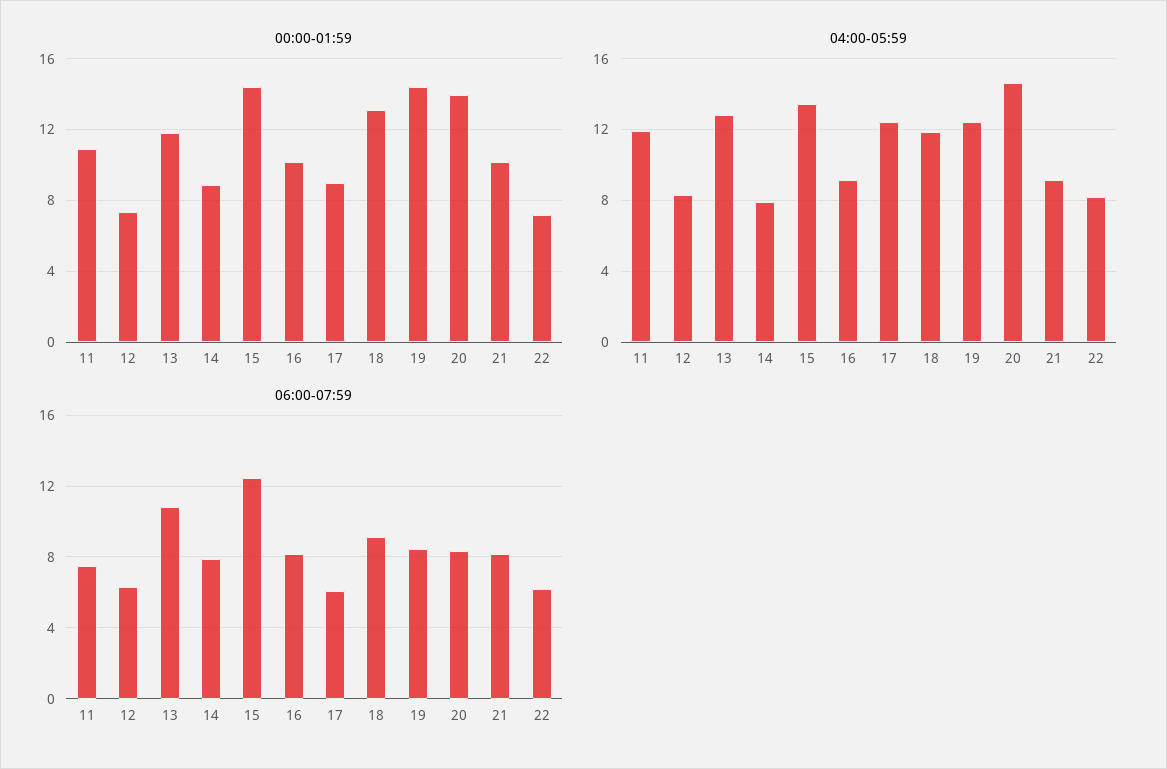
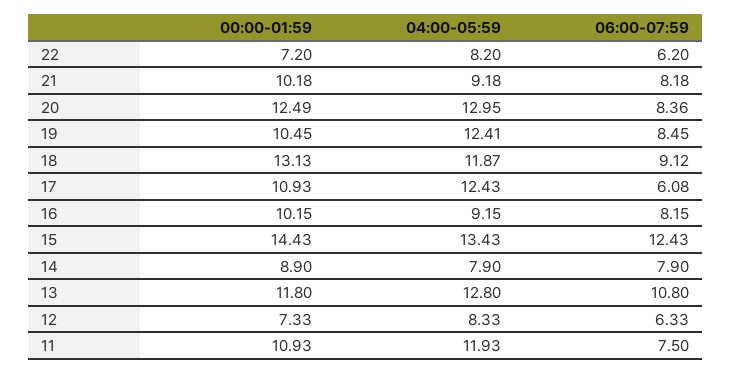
00:00-01:59, 17: 9 -> 10.93
00:00-01:59, 19: 14.5 -> 10.45
00:00-01:59, 20: 14 -> 12.49
04:00-05:59, 20: 14.5 -> 12.95

